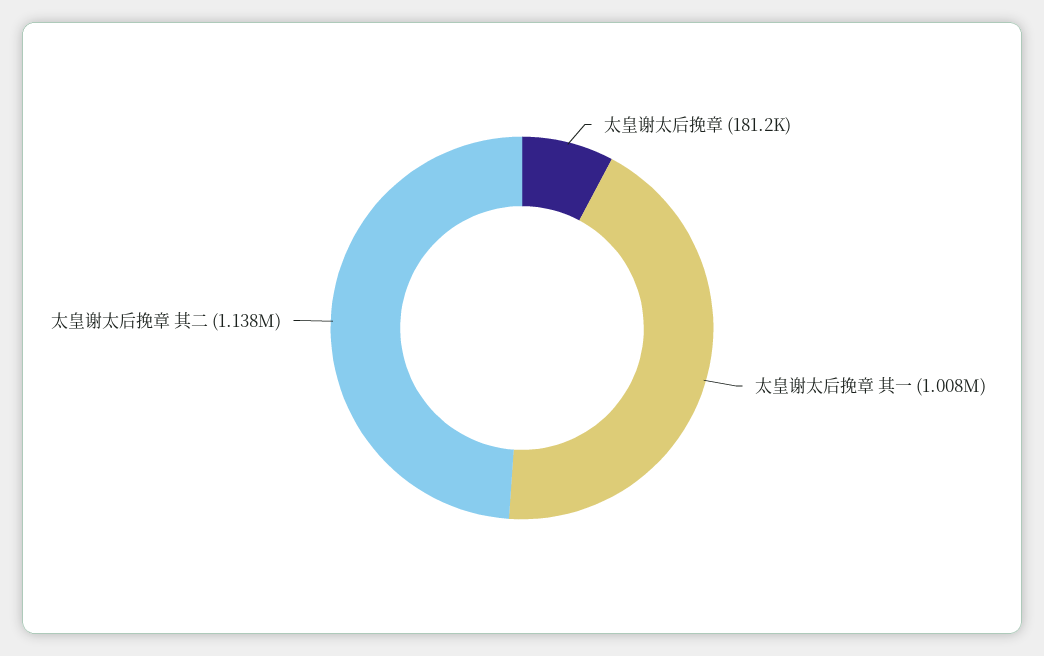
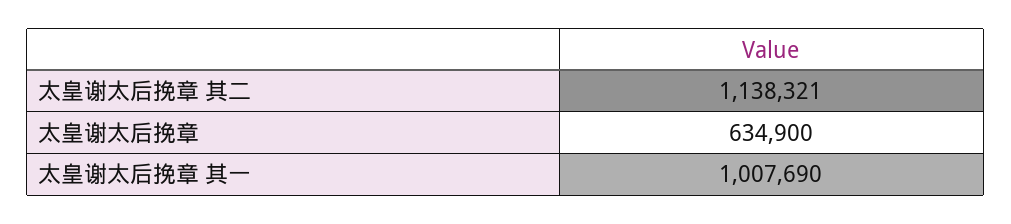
太皇谢太后挽章: 181200 -> 634900

